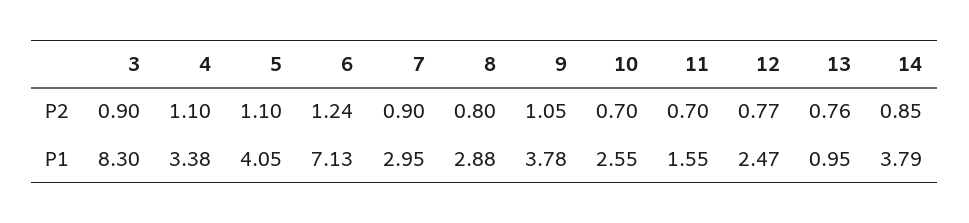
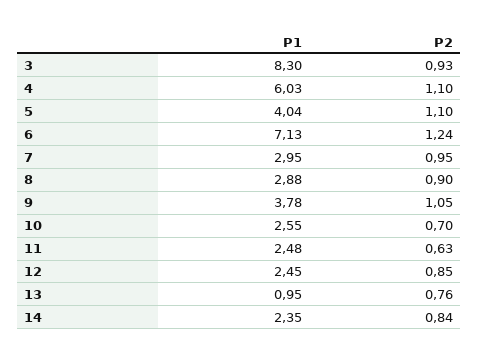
3, P2: 0.9 -> 0.93
7, P2: 0.9 -> 0.95
8, P2: 0.8 -> 0.9
11, P2: 0.7 -> 0.63
12, P2: 0.77 -> 0.85
14, P2: 0.85 -> 0.84
4, P1: 3.38 -> 6.03
5, P1: 4.05 -> 4.04
11, P1: 1.55 -> 2.48
12, P1: 2.47 -> 2.45
14, P1: 3.79 -> 2.35

